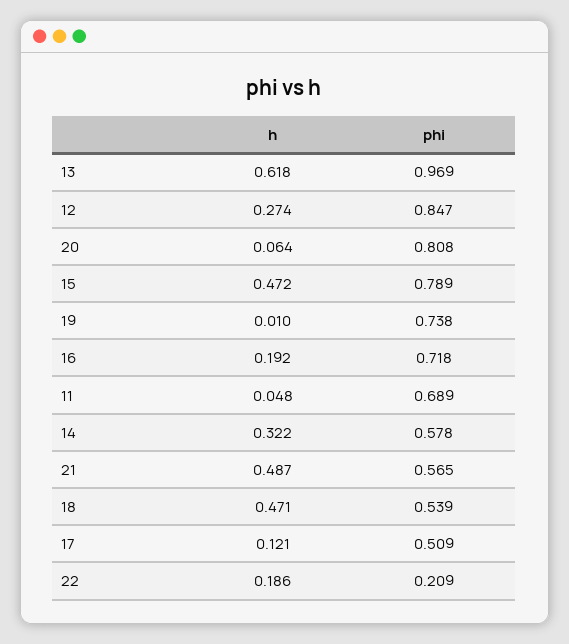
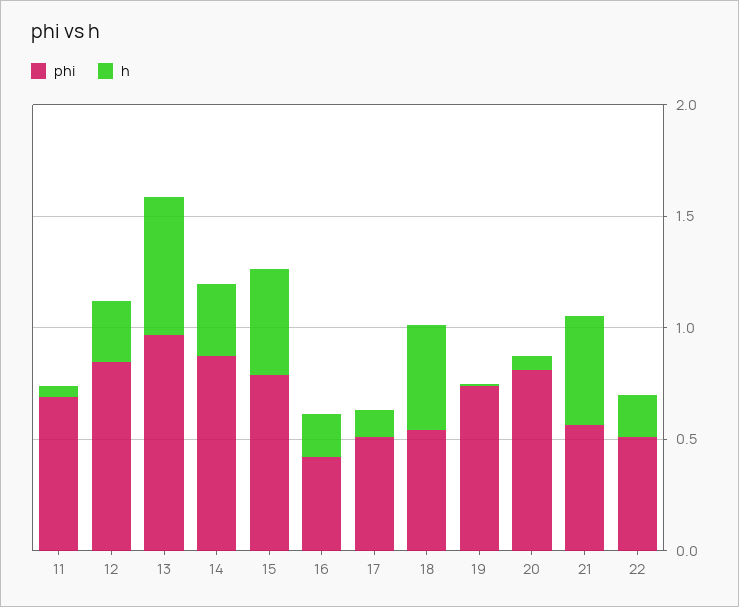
phi, 16: 0.718 -> 0.4
phi, 14: 0.578 -> 0.9
phi, 22: 0.209 -> 0.5

